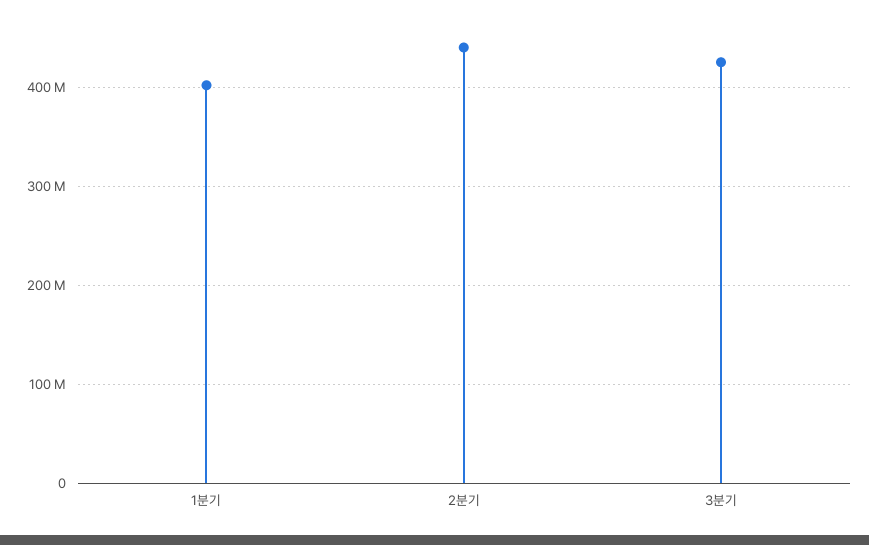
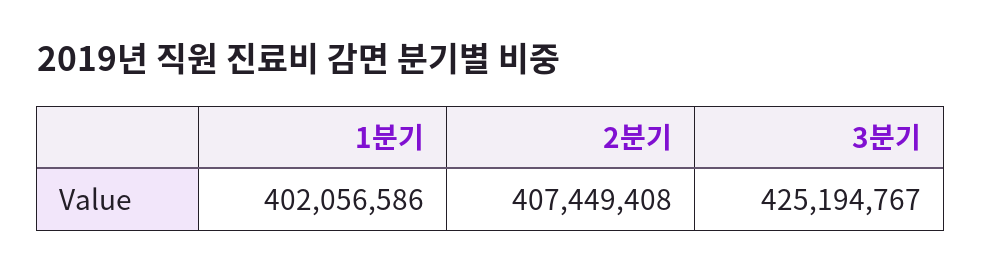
2분기: 440000000 -> 407449408

